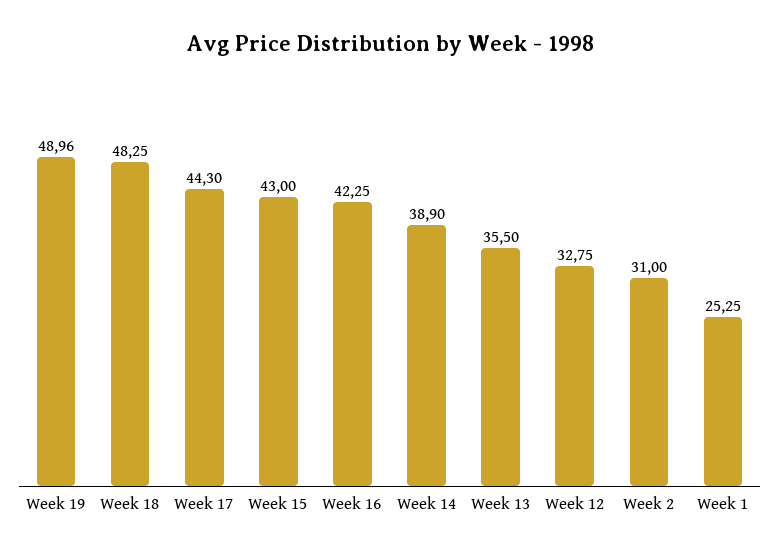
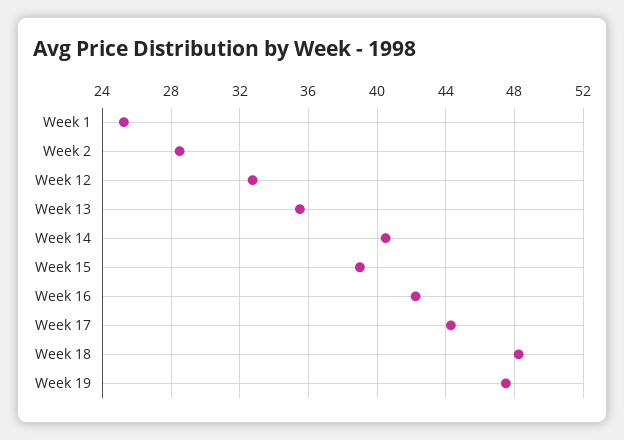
Week 19: 48.96 -> 47.5
Week 15: 43 -> 39
Week 14: 38.9 -> 40.5
Week 2: 31 -> 28.5

